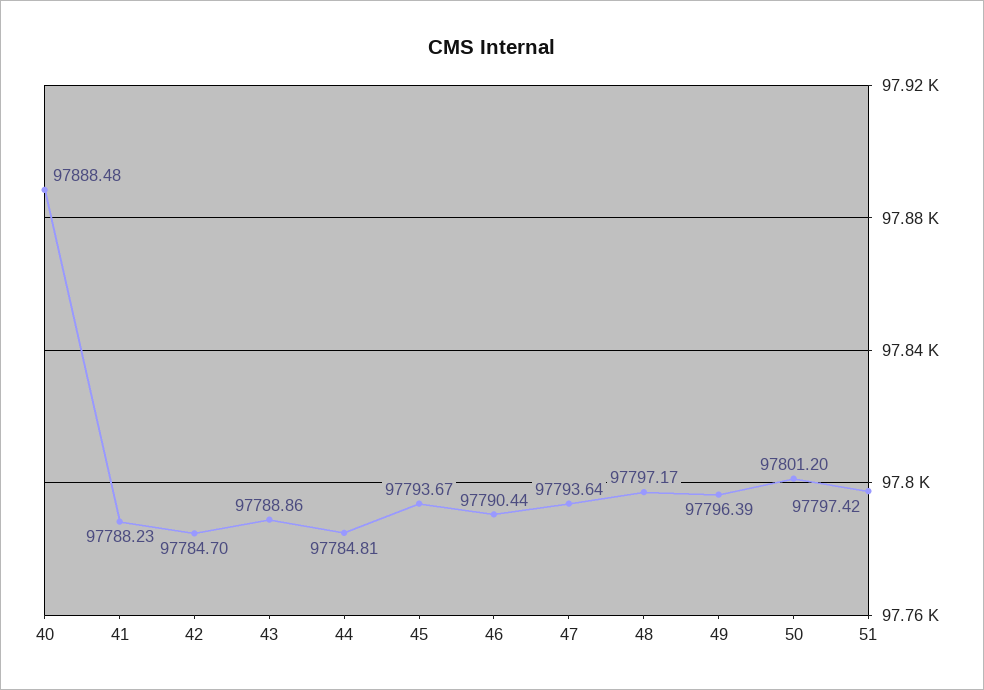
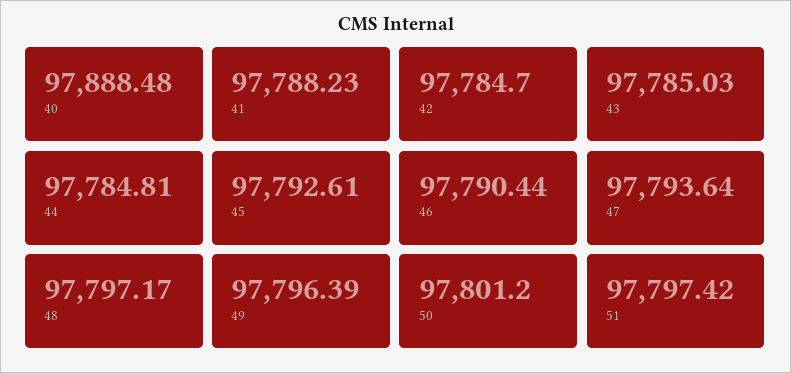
43: 97788.86 -> 97785.03
45: 97793.67 -> 97792.61

